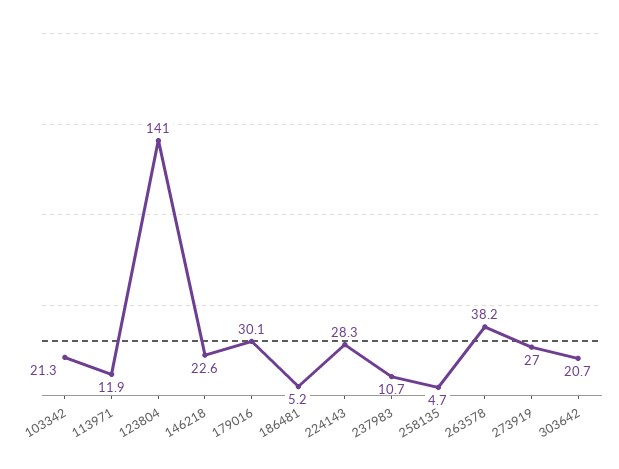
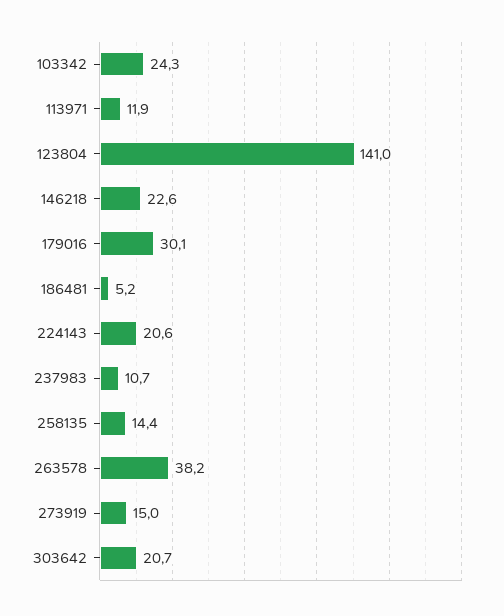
103342: 21.3 -> 24.3
224143: 28.3 -> 20.6
258135: 4.7 -> 14.4
273919: 27 -> 15

